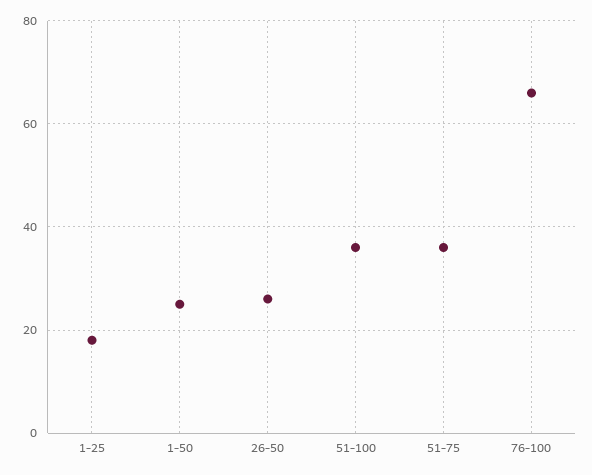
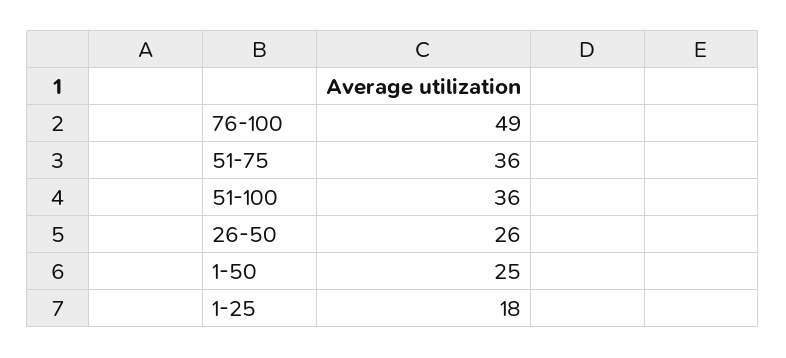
76-100: 65 -> 49

